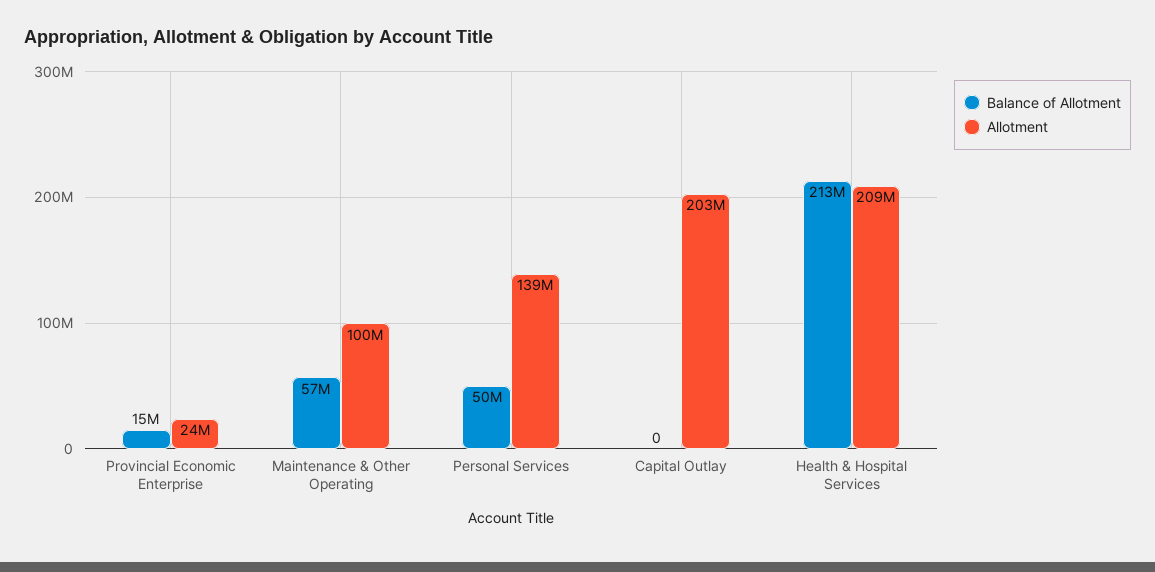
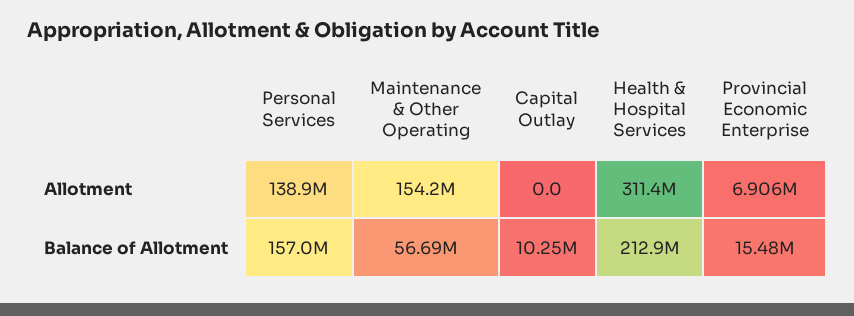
Allotment, Provincial Economic Enterprise: 24000000 -> 6906000
Allotment, Maintenance & Other Operating: 100000000 -> 154200000
Balance of Allotment, Personal Services: 50000000 -> 157000000
Balance of Allotment, Capital Outlay: 0 -> 10250000
Allotment, Capital Outlay: 203000000 -> 0
Allotment, Health & Hospital Services: 209000000 -> 311400000

